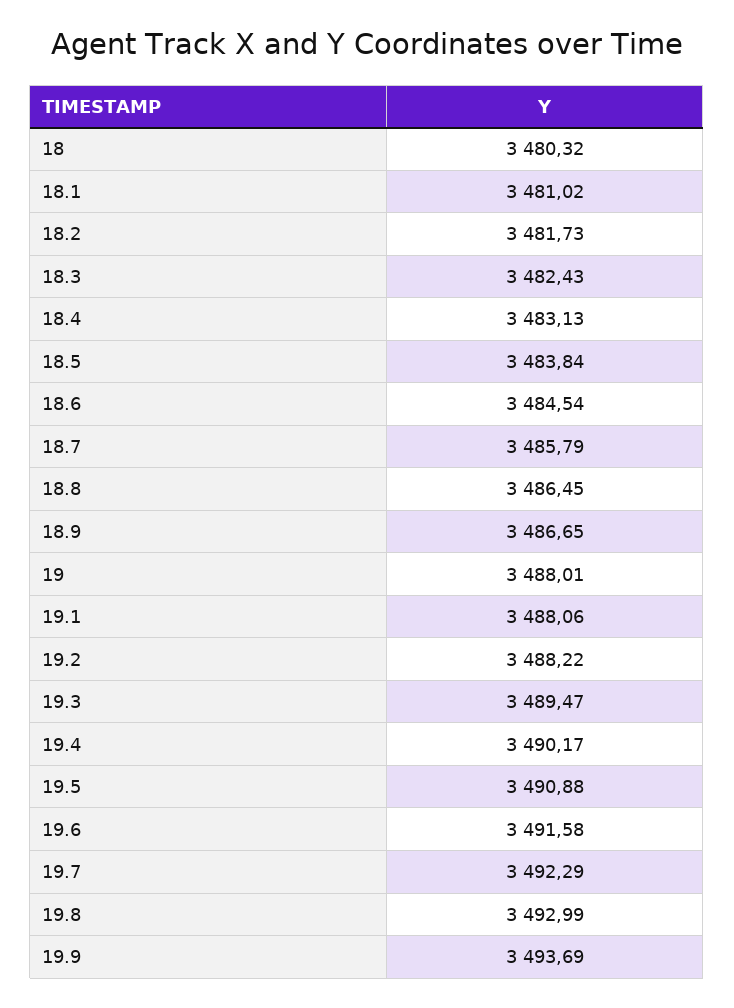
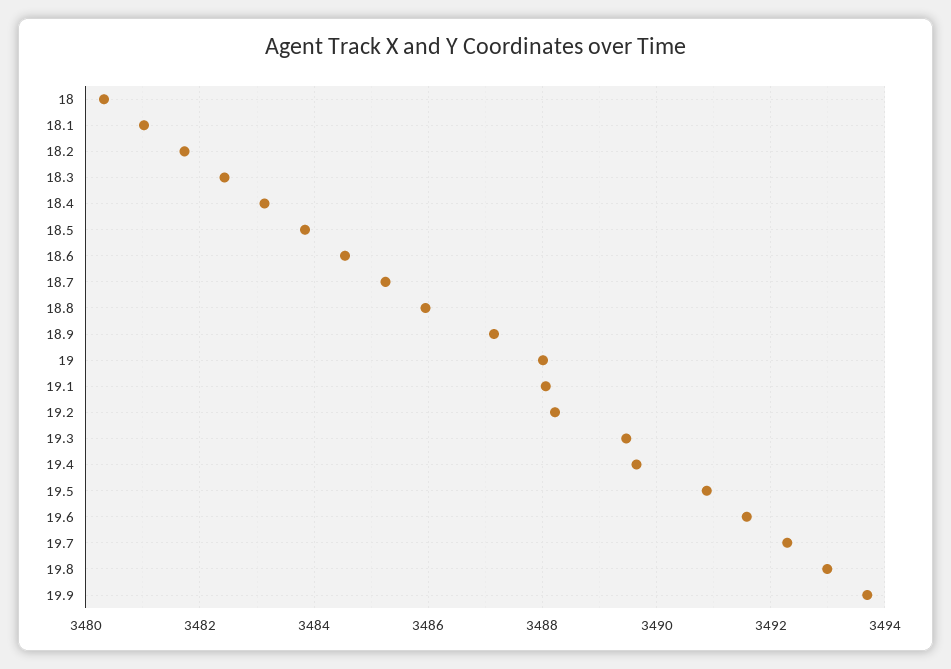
18.7: 3485.79 -> 3485.2
18.8: 3486.45 -> 3486
18.9: 3486.65 -> 3487.2
19.4: 3490.17 -> 3489.6

